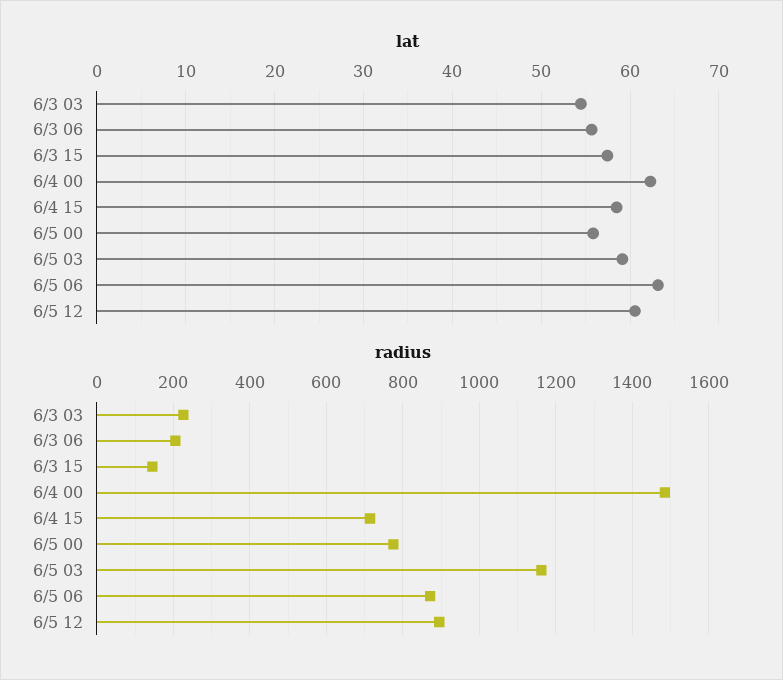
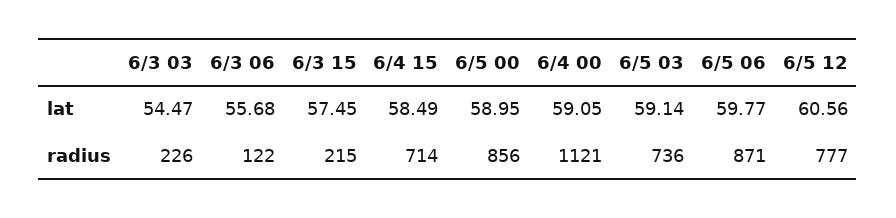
lat, 6/4 00: 62 -> 59.05
lat, 6/5 00: 56 -> 58.95
lat, 6/5 06: 63 -> 59.77
radius, 6/3 06: 200 -> 122
radius, 6/3 15: 140 -> 215
radius, 6/4 00: 1480 -> 1121
radius, 6/5 00: 780 -> 856
radius, 6/5 03: 1160 -> 736
radius, 6/5 12: 900 -> 777

